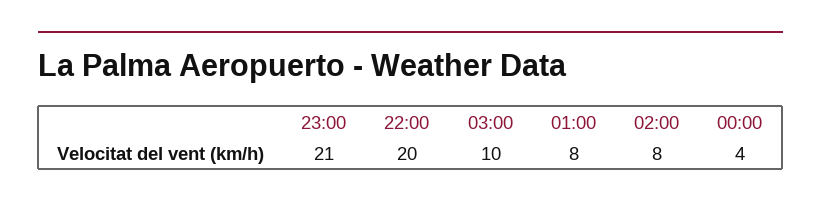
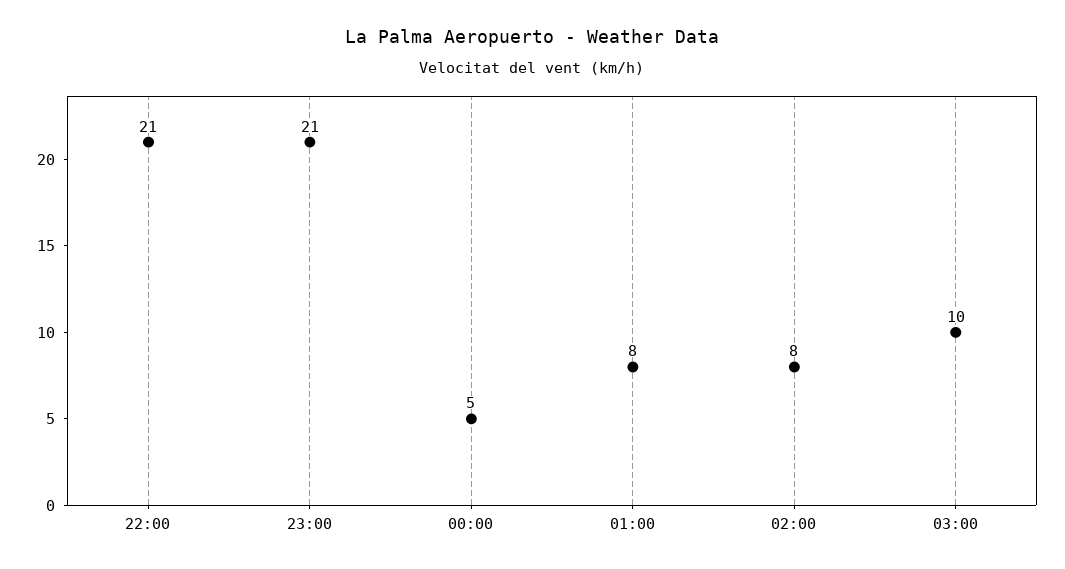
22:00: 20 -> 21
00:00: 4 -> 5

